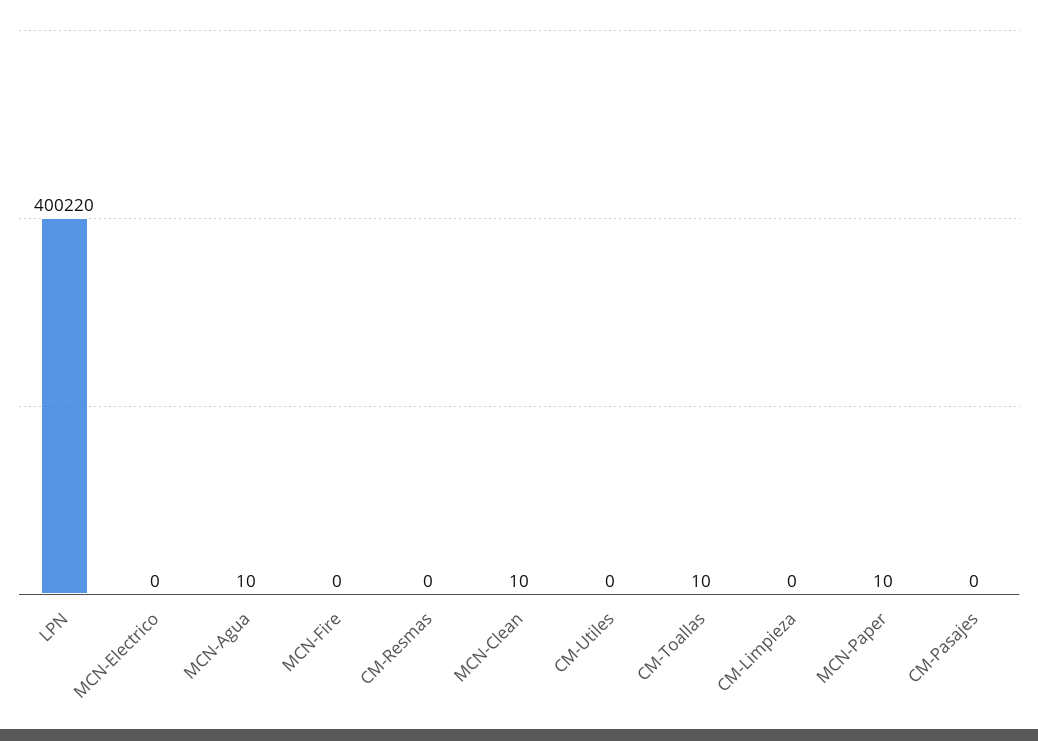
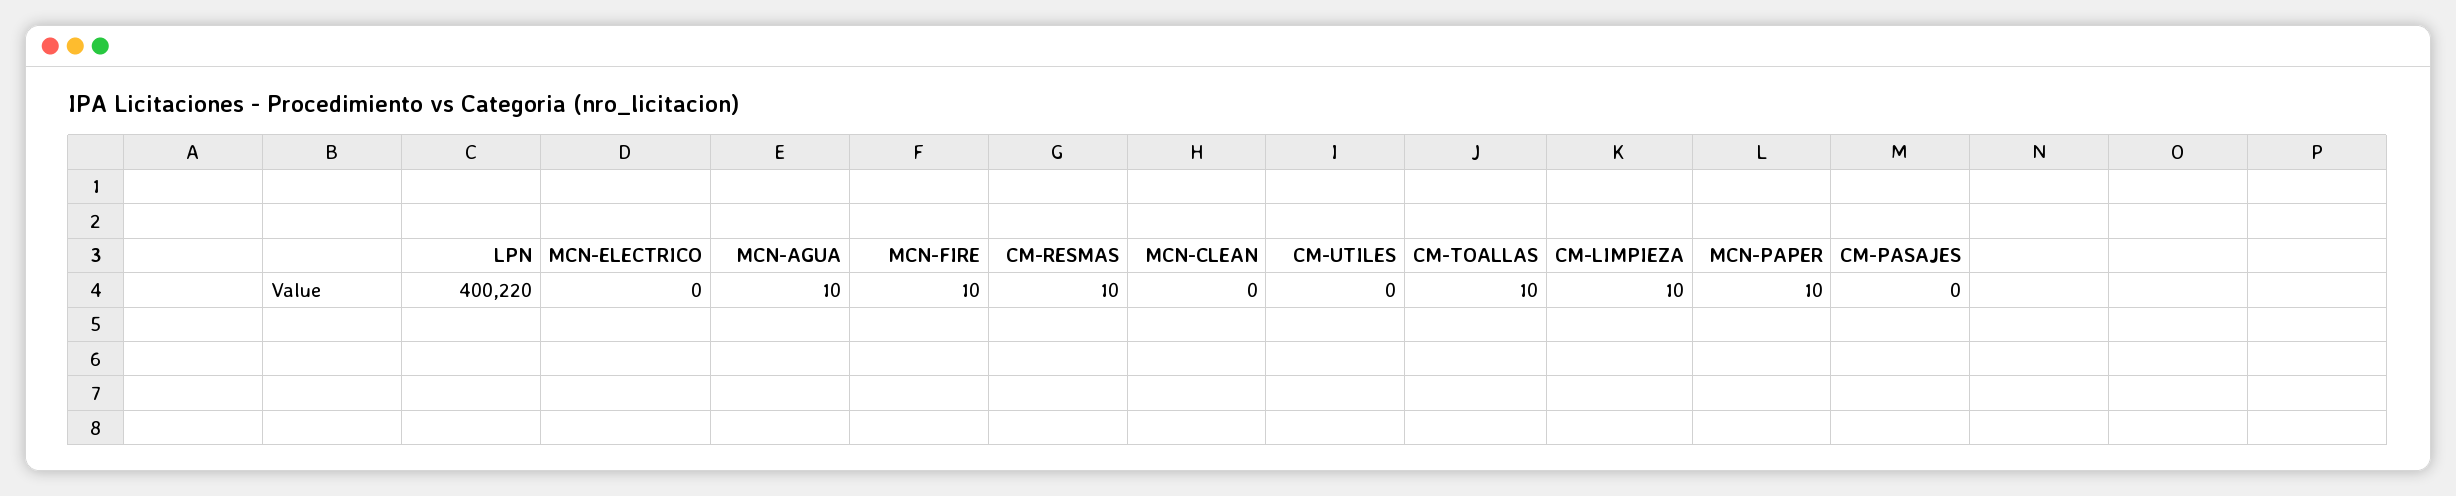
MCN-Fire: 0 -> 10
CM-Resmas: 0 -> 10
MCN-Clean: 10 -> 0
CM-Limpieza: 0 -> 10

